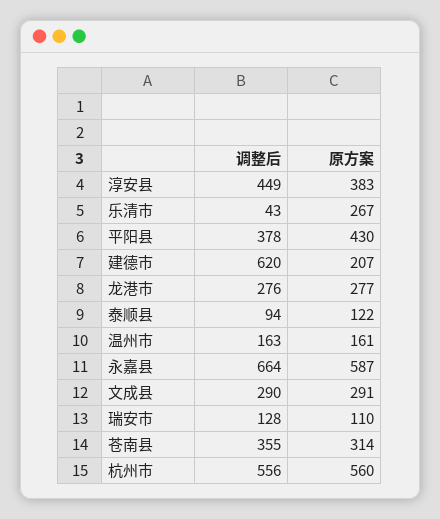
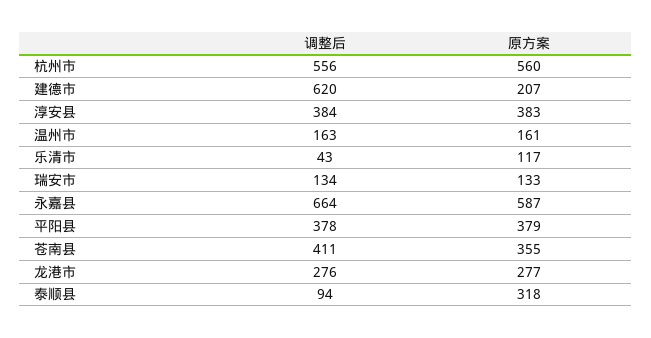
调整后, 淳安县: 449 -> 384
原方案, 乐清市: 267 -> 117
原方案, 平阳县: 430 -> 379
原方案, 泰顺县: 122 -> 318
调整后, 文成县: 290 -> none
原方案, 文成县: 291 -> none
调整后, 瑞安市: 128 -> 134
原方案, 瑞安市: 110 -> 133
调整后, 苍南县: 355 -> 411
原方案, 苍南县: 314 -> 355

